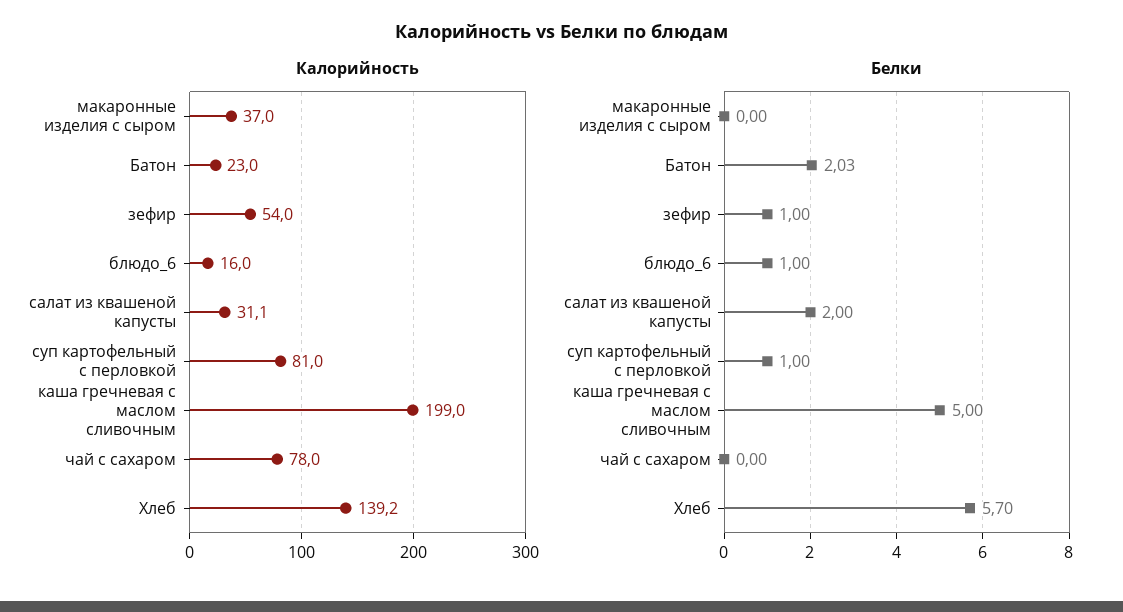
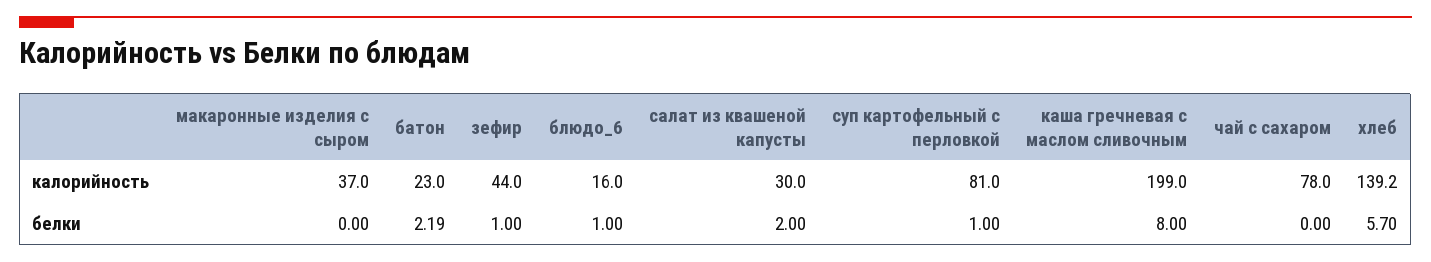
Калорийность, зефир: 54 -> 44
Калорийность, салат из квашеной капусты: 31.1 -> 30
Белки, Батон: 2.03 -> 2.19
Белки, каша гречневая с маслом сливочным: 5 -> 8

